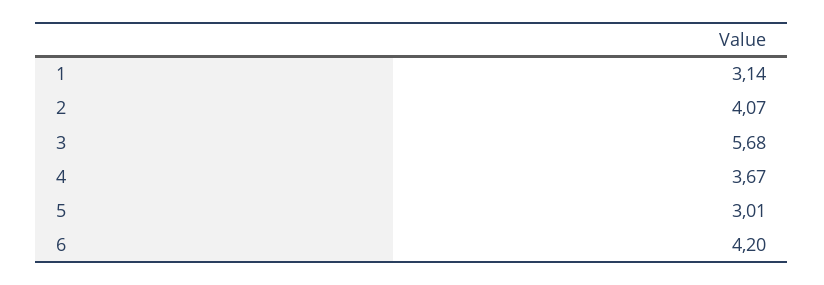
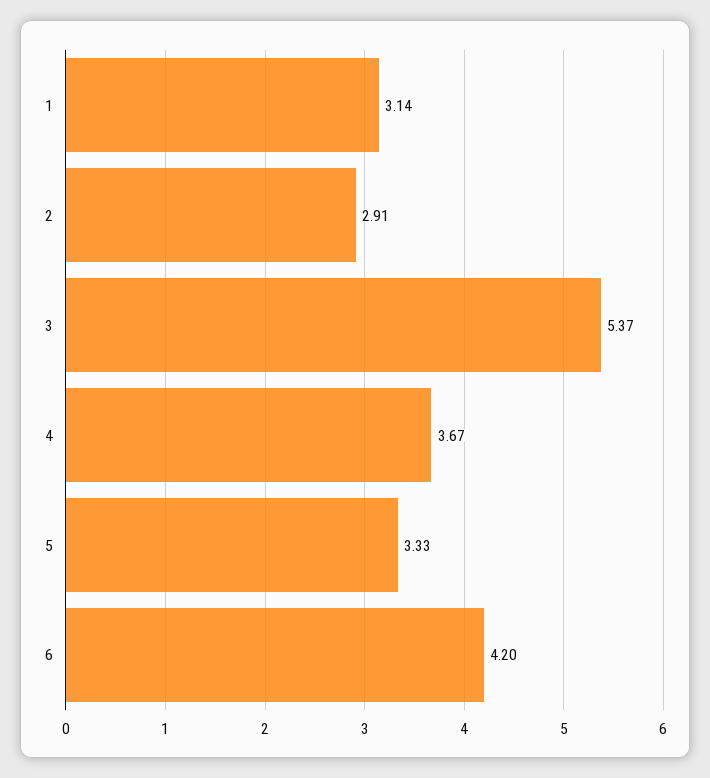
2: 4.07 -> 2.91
3: 5.68 -> 5.37
5: 3.01 -> 3.33

